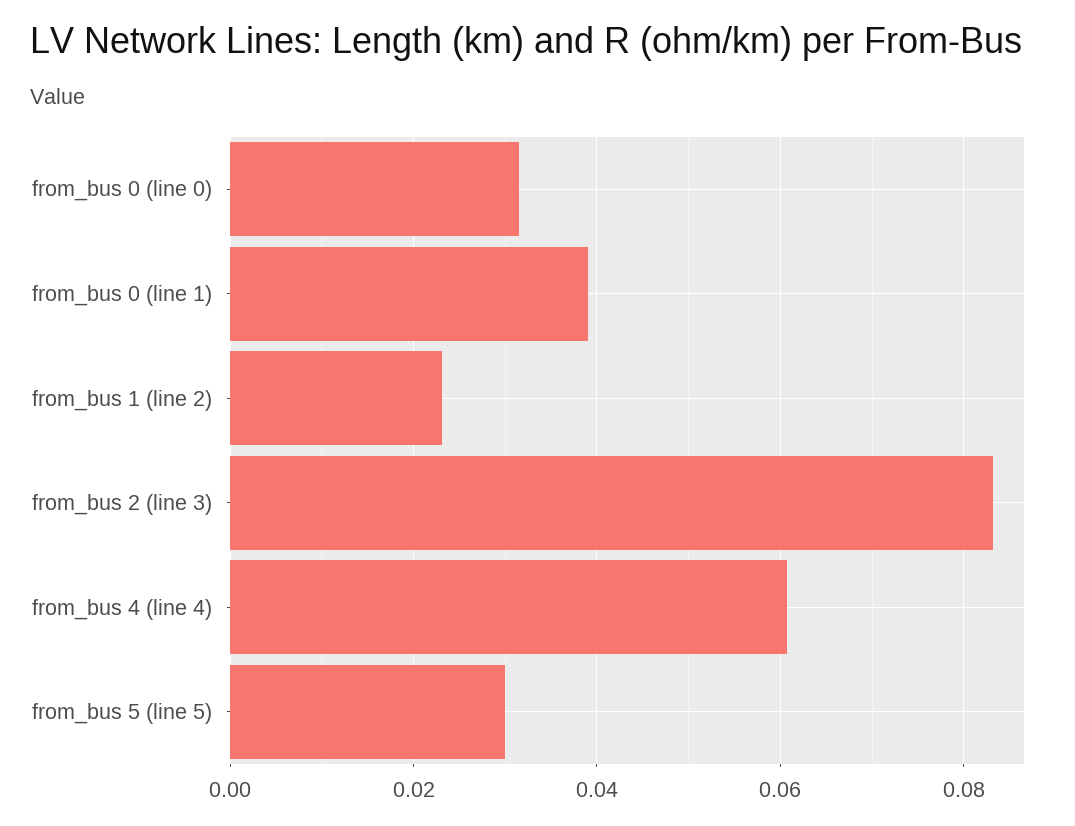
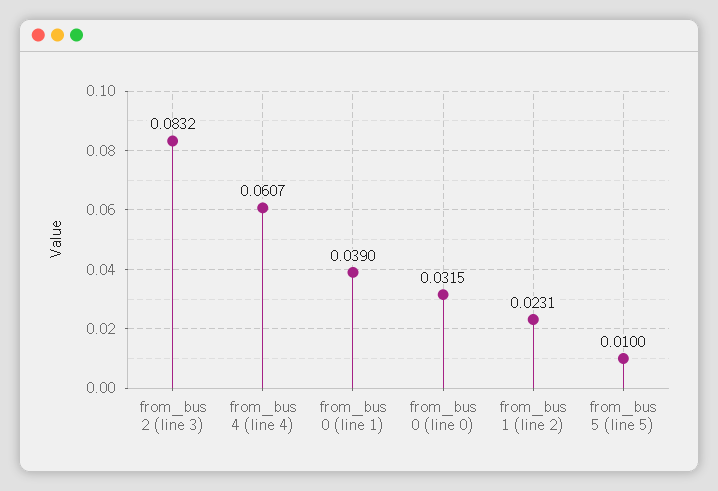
from_bus 5 (line 5): 0.03 -> 0.01

